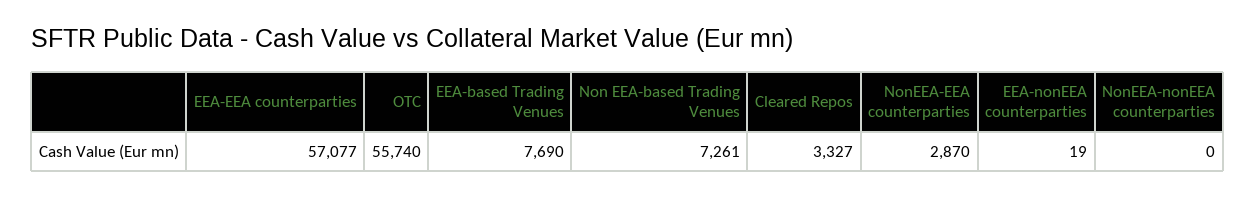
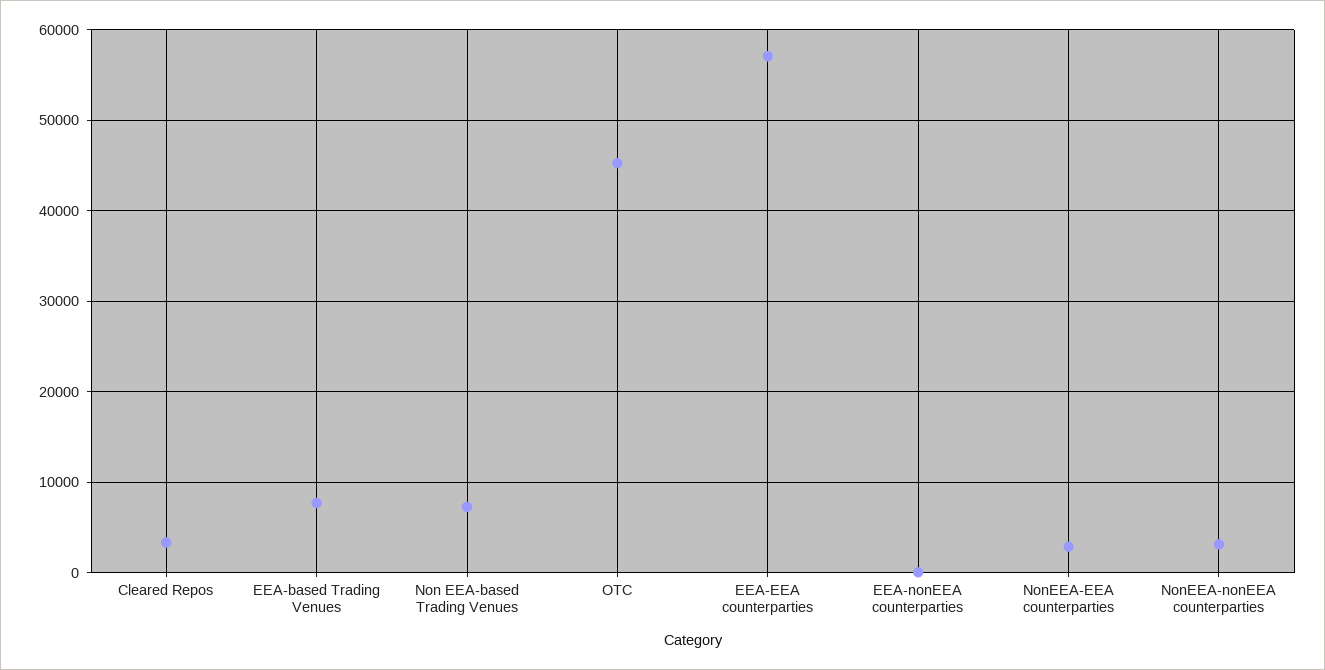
OTC: 55740 -> 45000
NonEEA-nonEEA counterparties: 0 -> 3000

